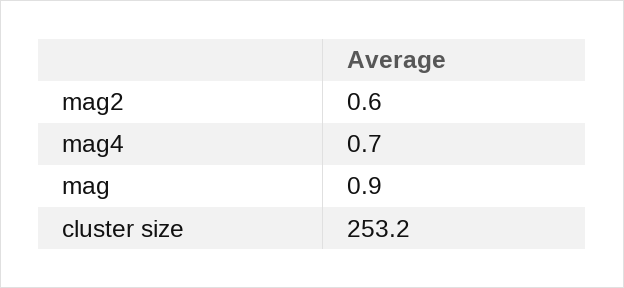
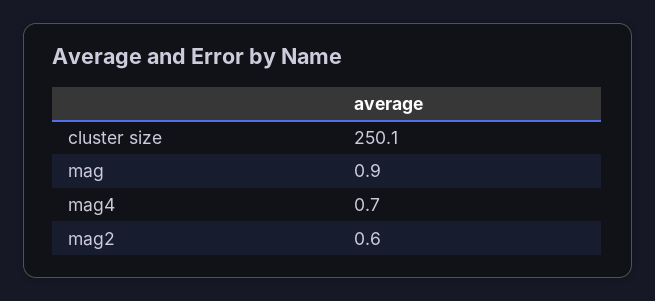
cluster size: 253.2 -> 250.1

